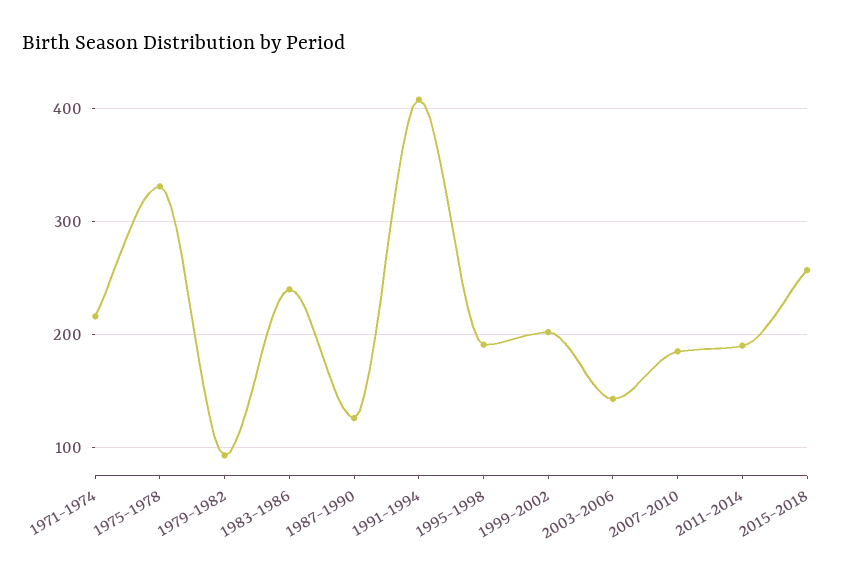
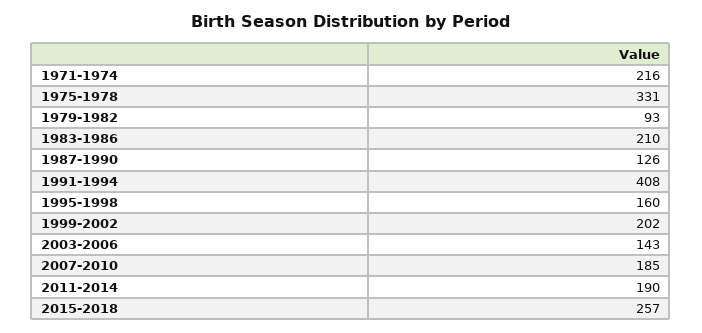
1983-1986: 240 -> 210
1995-1998: 190 -> 160

